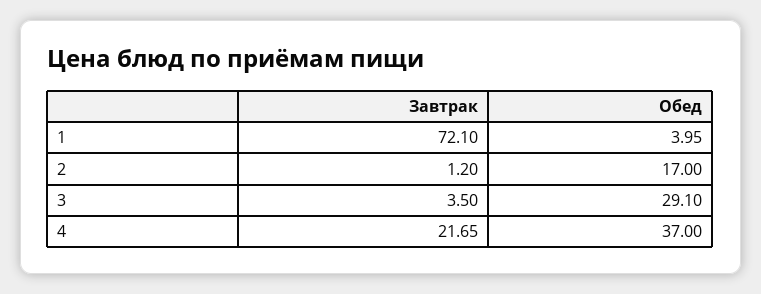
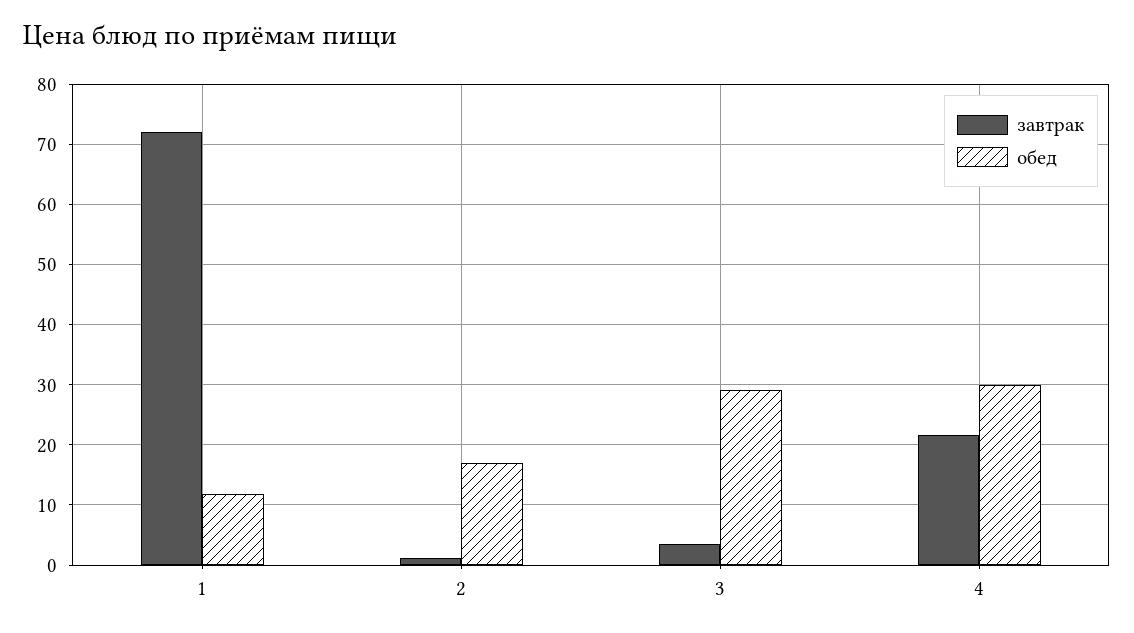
Обед, 1: 3.95 -> 12
Обед, 4: 37 -> 30

